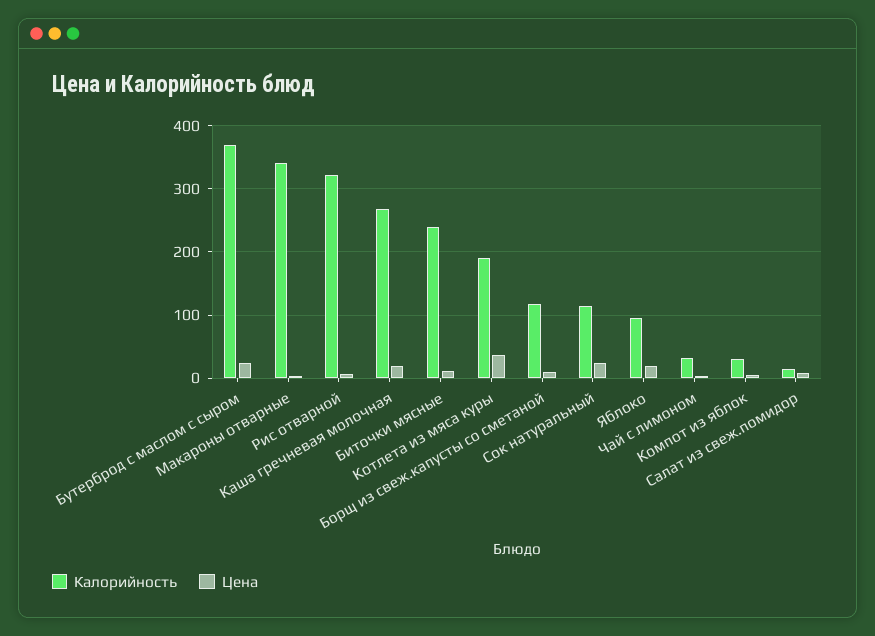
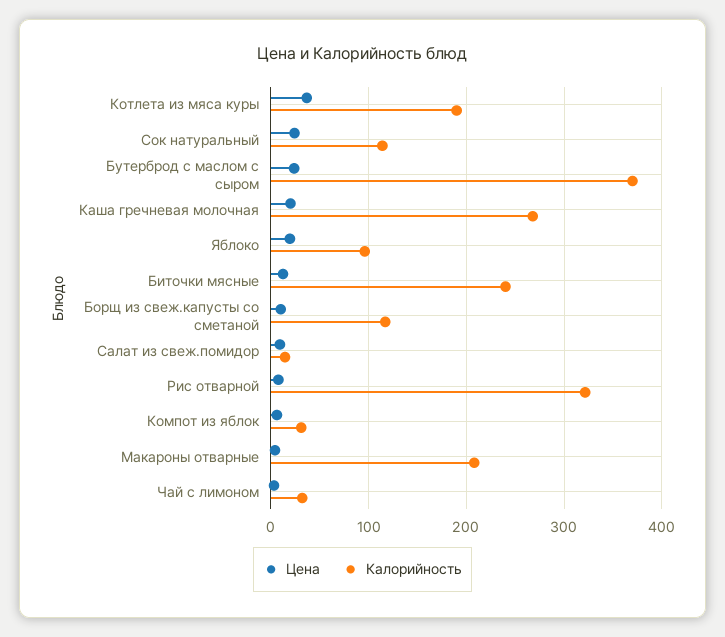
Калорийность, Макароны отварные: 340 -> 210

